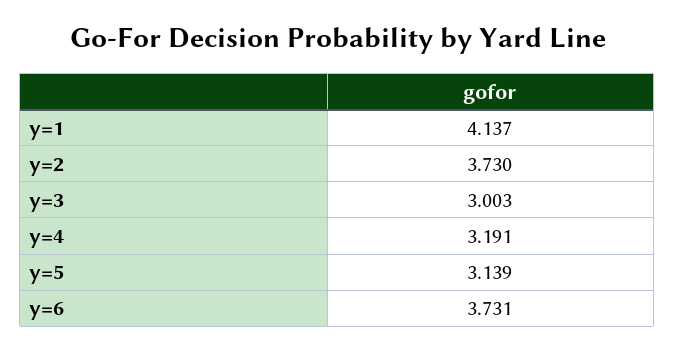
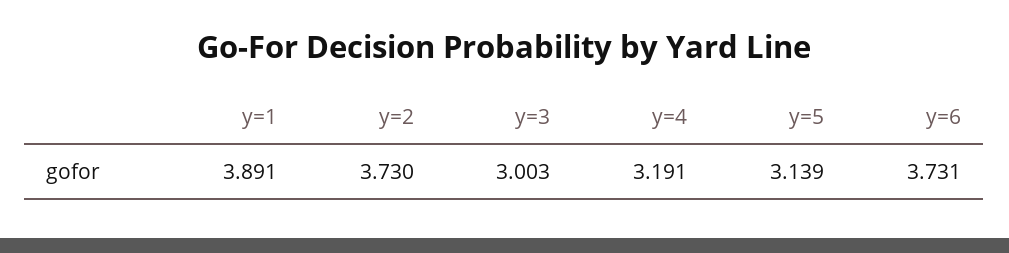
y=1: 4.137 -> 3.891

